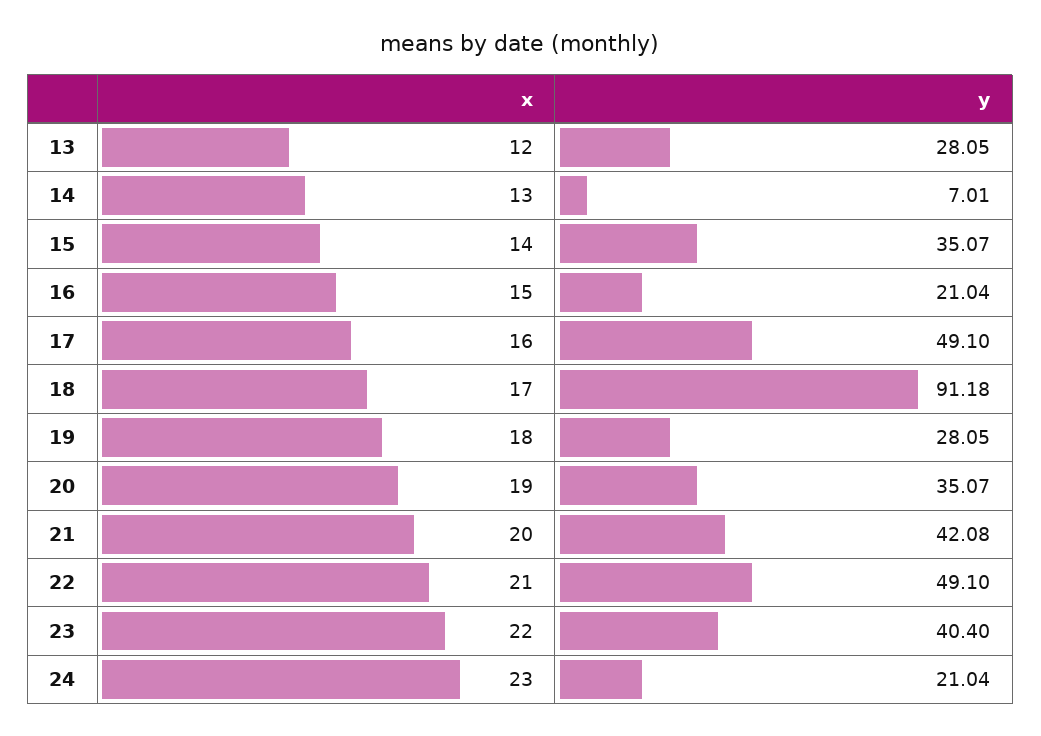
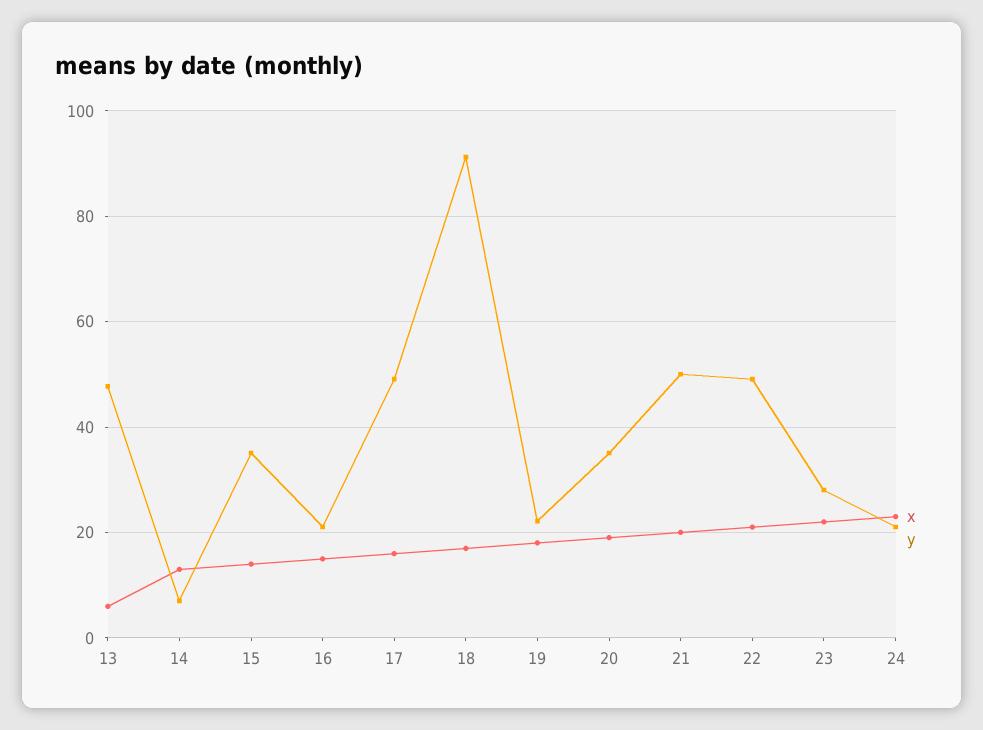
x, 13: 12 -> 6
y, 13: 28.05 -> 48
y, 19: 28.05 -> 22
y, 21: 42.08 -> 50
y, 23: 40.4 -> 28

